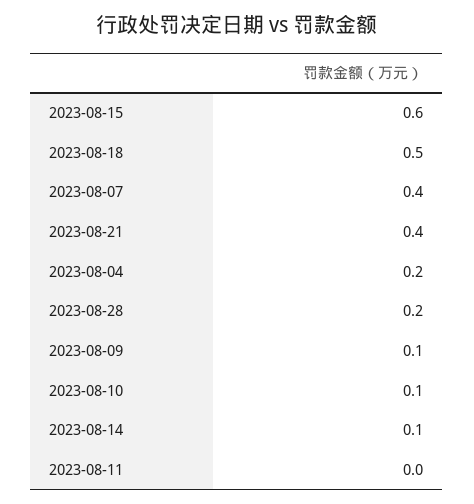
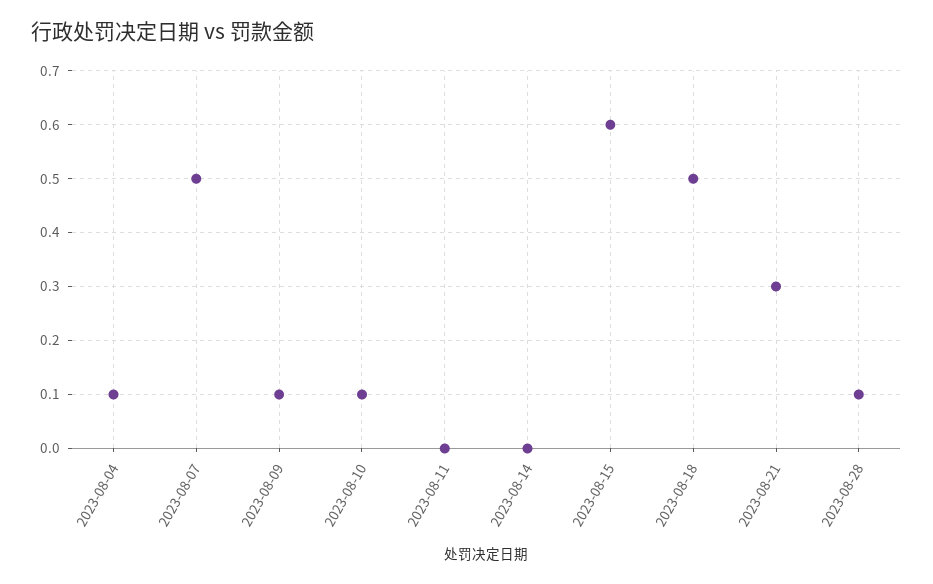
2023-08-07: 0.4 -> 0.5
2023-08-21: 0.4 -> 0.3
2023-08-04: 0.2 -> 0.1
2023-08-28: 0.2 -> 0.1
2023-08-14: 0.1 -> 0

